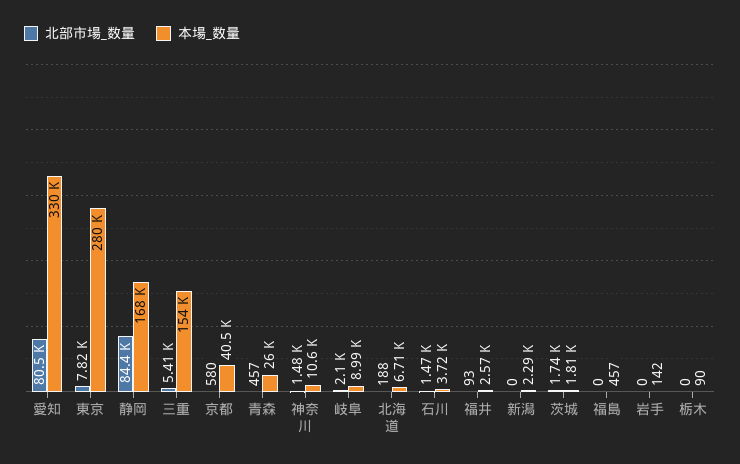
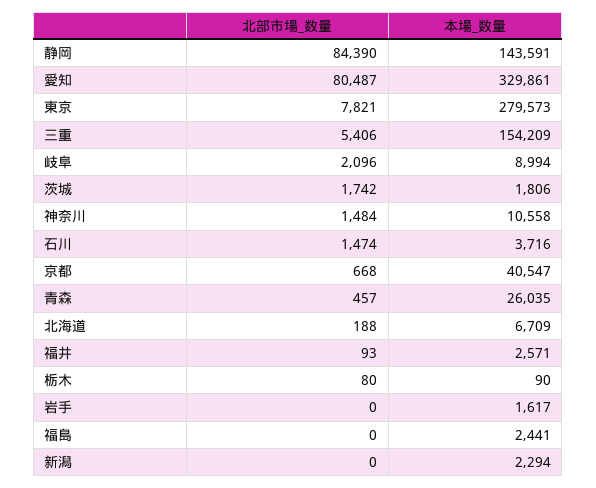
本場_数量, 静岡: 168000 -> 143591
北部市場_数量, 京都: 580 -> 668
本場_数量, 福島: 457 -> 2441
本場_数量, 岩手: 142 -> 1617
北部市場_数量, 栃木: 0 -> 80

